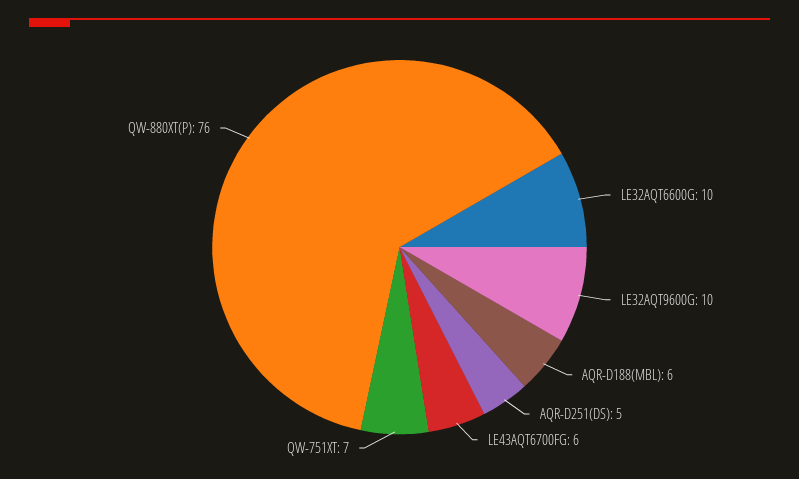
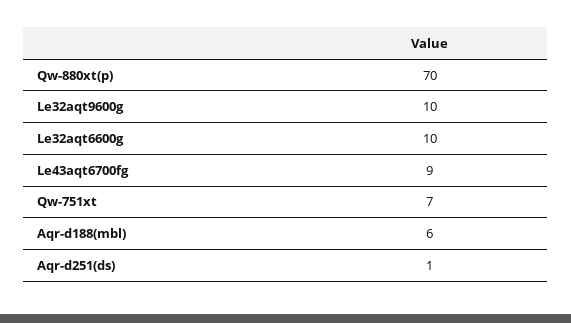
AQR-D251(DS): 5 -> 1
LE43AQT6700FG: 6 -> 9
QW-880XT(P): 76 -> 70

